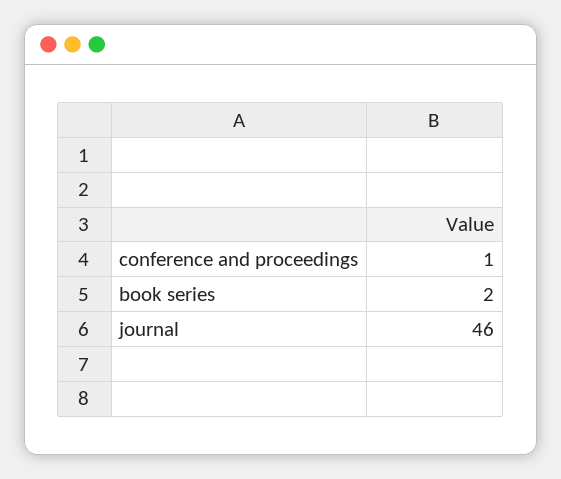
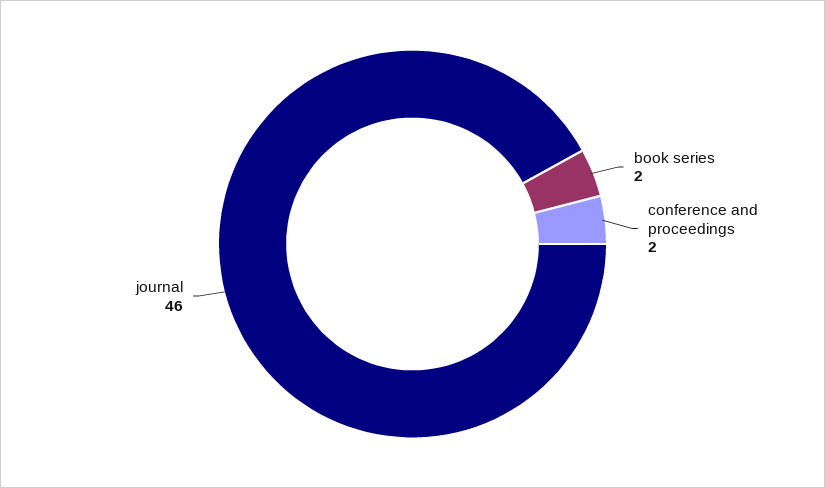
conference and proceedings: 1 -> 2

